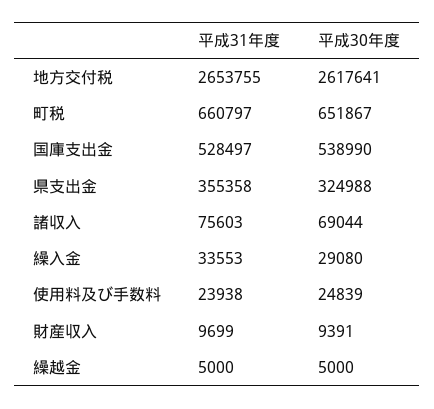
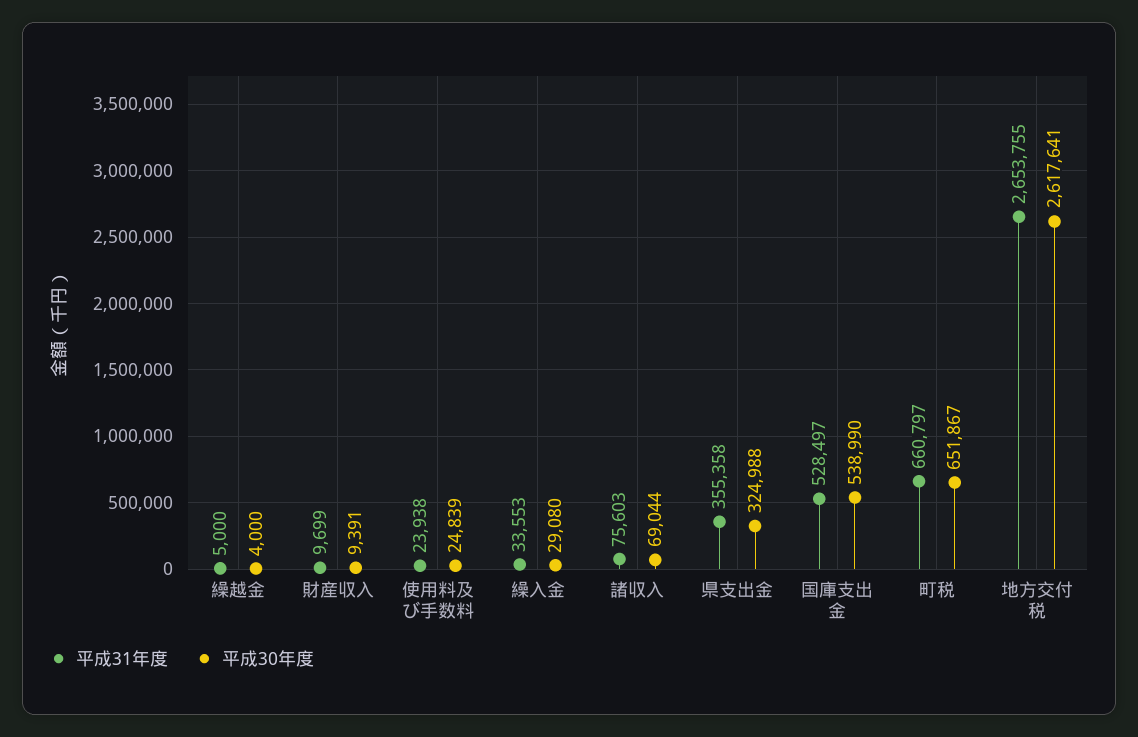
平成30年度, 繰越金: 5000 -> 4000

